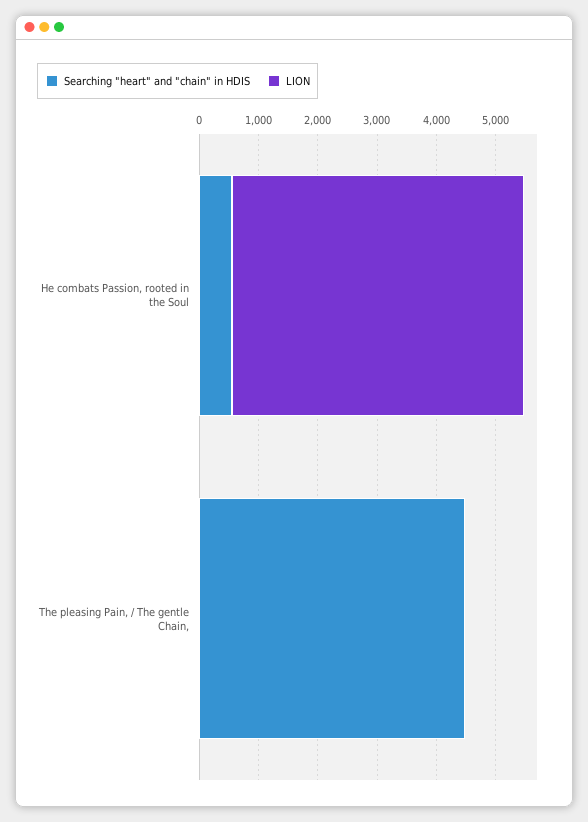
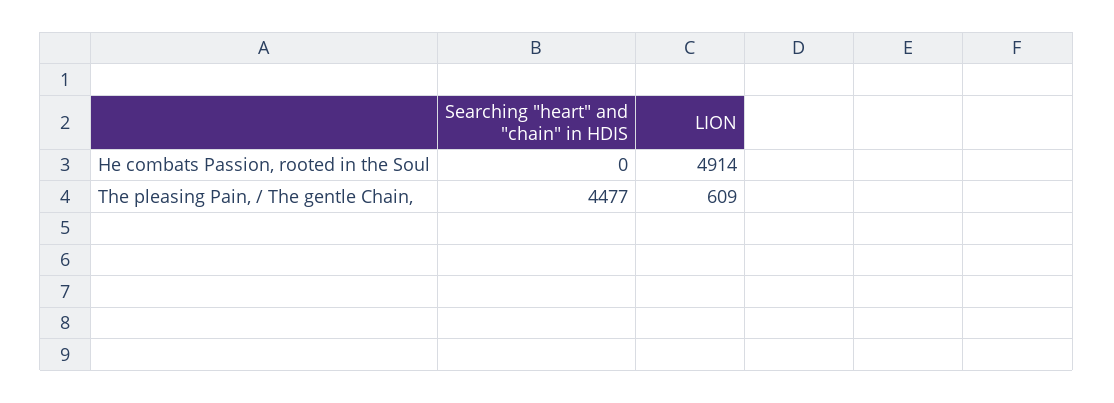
Searching "heart" and "chain" in HDIS, He combats Passion, rooted in the Soul: 600 -> 0
LION, The pleasing Pain, / The gentle Chain,: 0 -> 609

